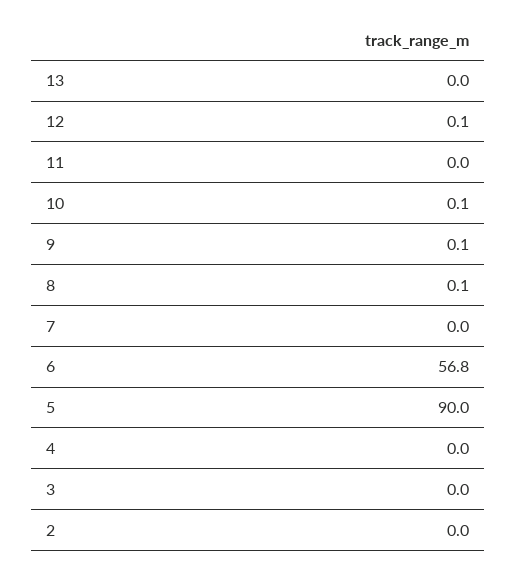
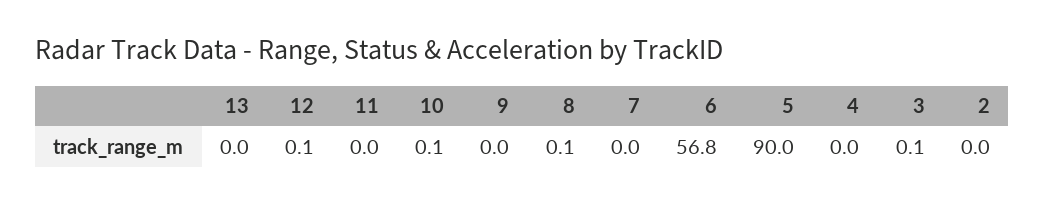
9: 0.1 -> 0
3: 0 -> 0.1

